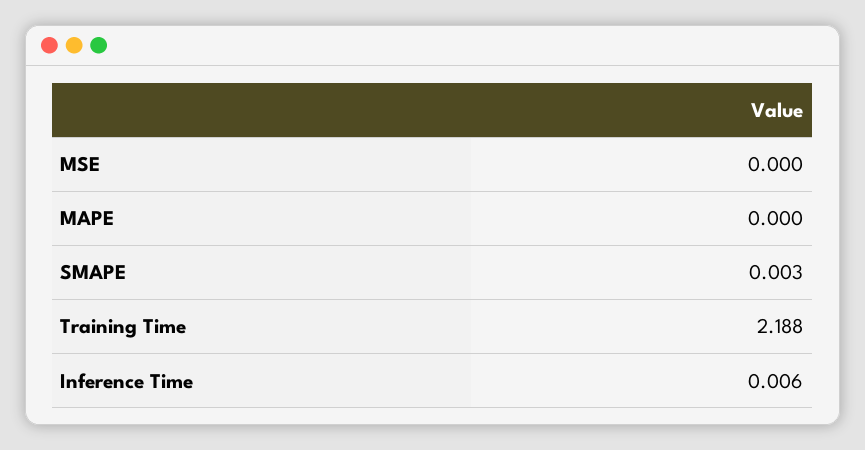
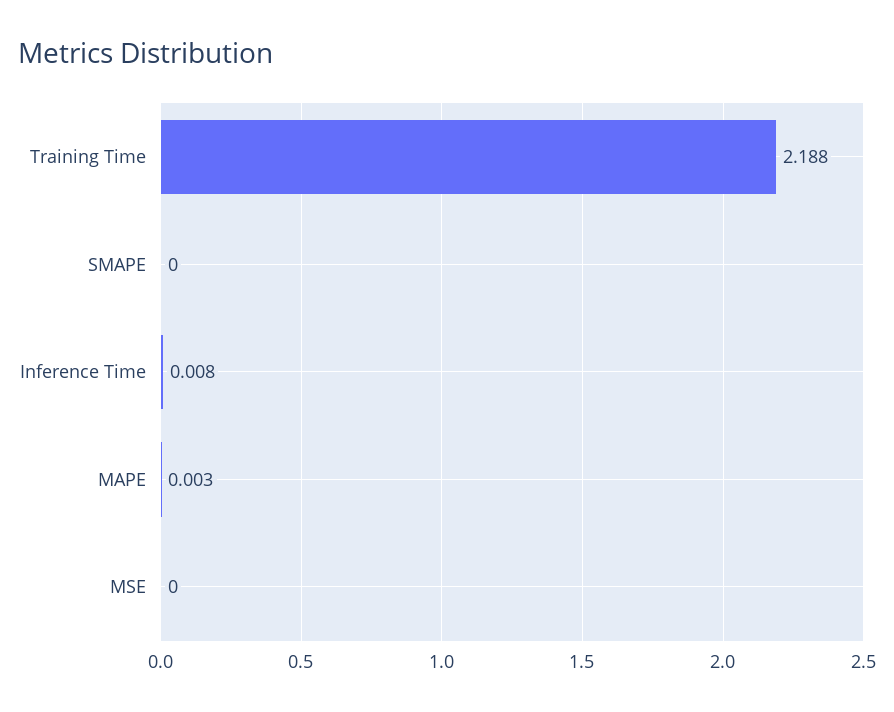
MAPE: 0 -> 0.003
SMAPE: 0.003 -> 0
Inference Time: 0.006 -> 0.008

